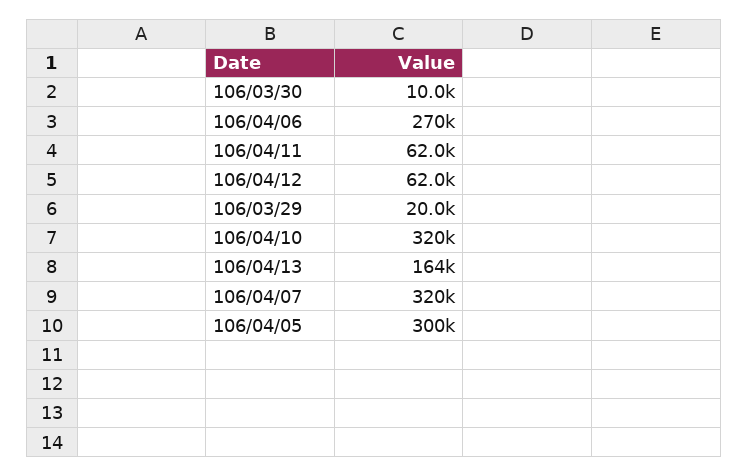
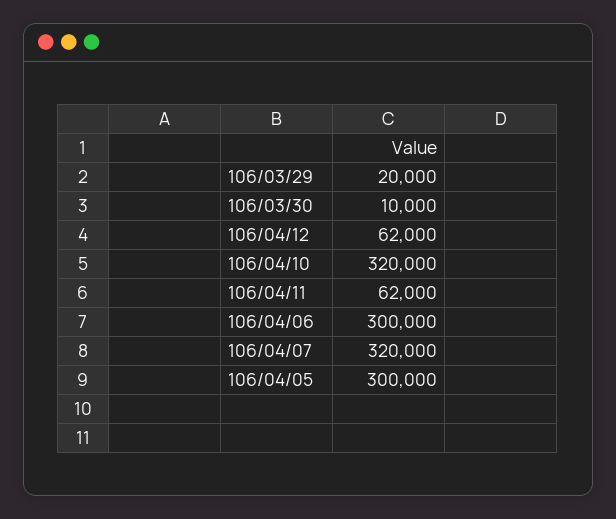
106/04/06: 270000 -> 300000
106/04/13: 164000 -> none

